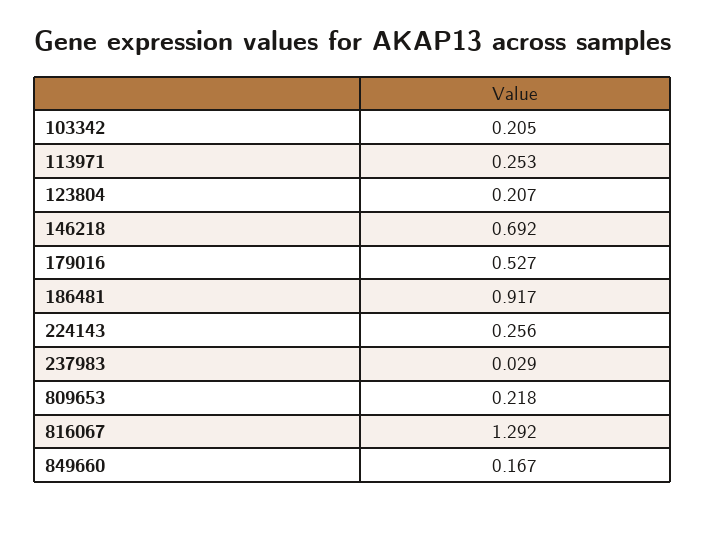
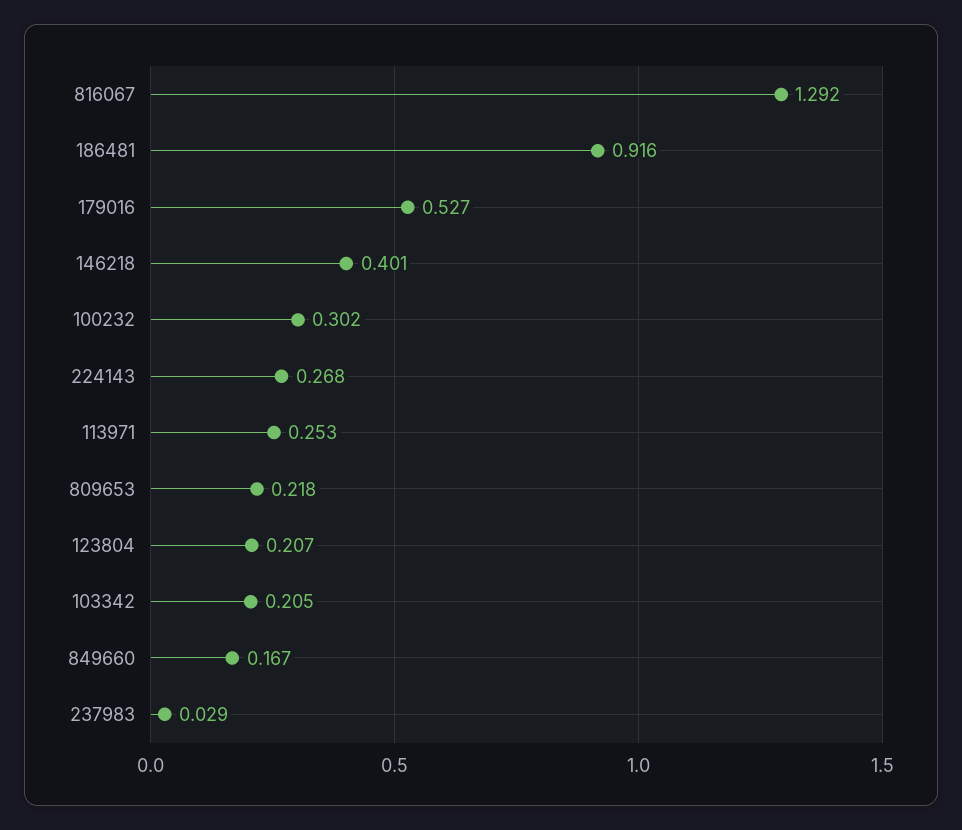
146218: 0.692 -> 0.401
186481: 0.917 -> 0.916
224143: 0.256 -> 0.268
100232: none -> 0.302

